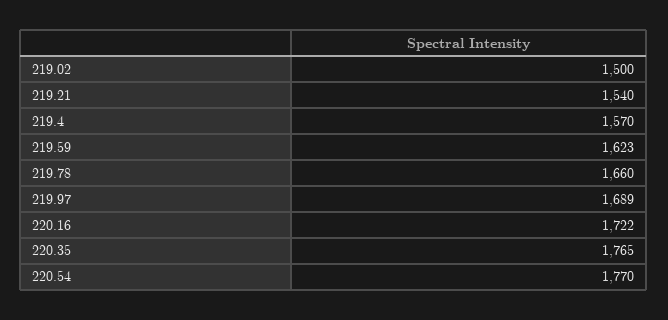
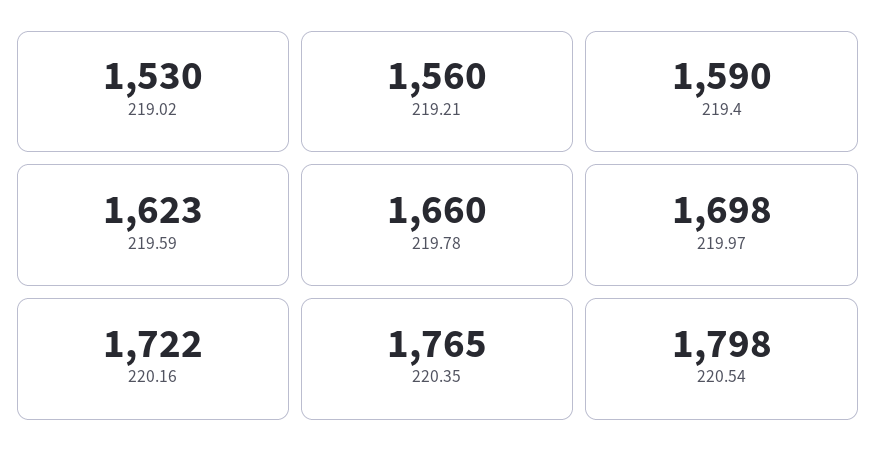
219.02: 1500 -> 1530
219.21: 1540 -> 1560
219.4: 1570 -> 1590
219.97: 1689 -> 1698
220.54: 1770 -> 1798

